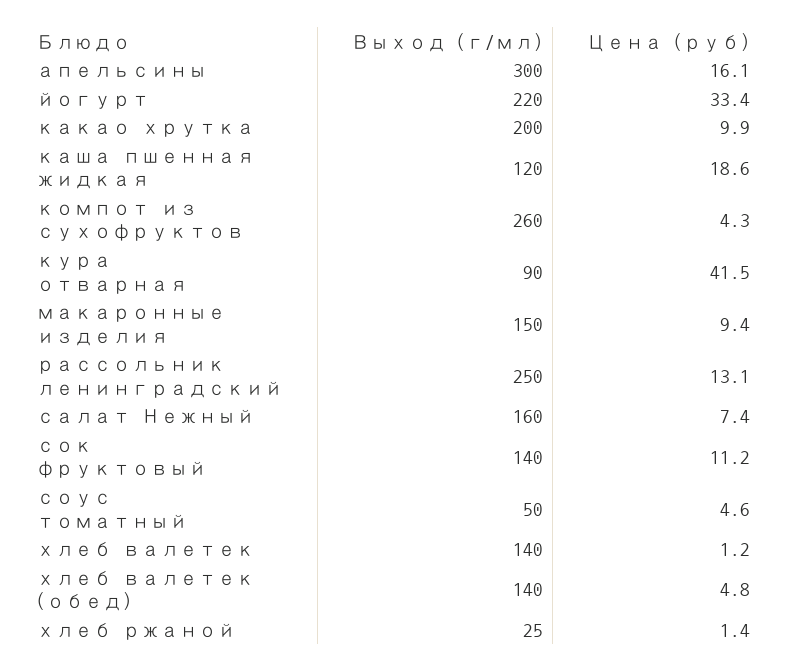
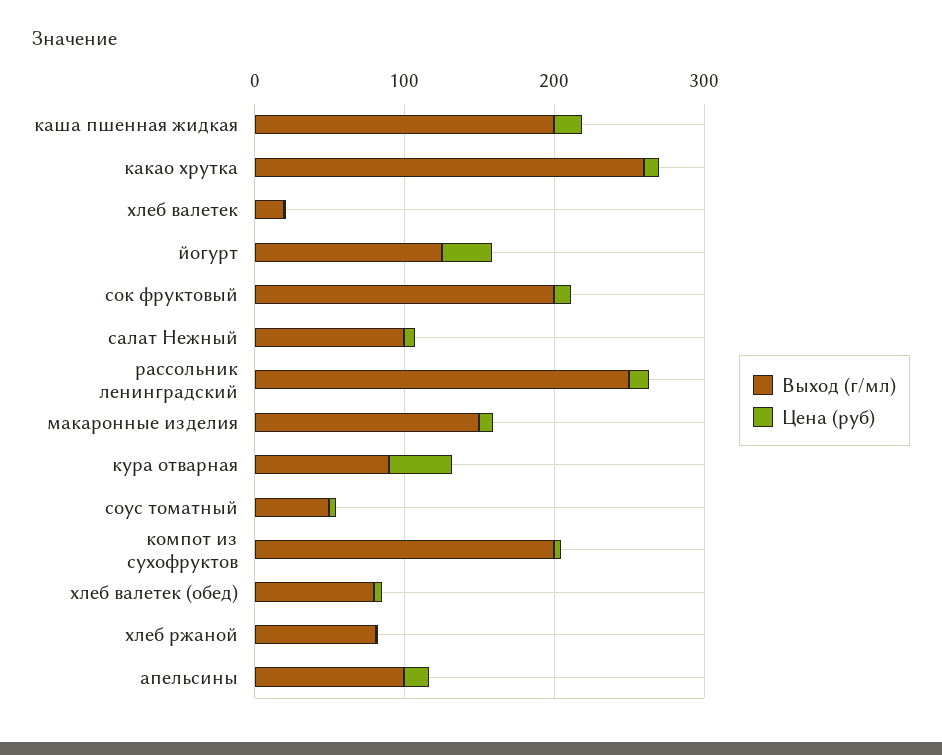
Выход (г/мл), апельсины: 300 -> 100
Выход (г/мл), йогурт: 220 -> 120
Выход (г/мл), какао хрутка: 200 -> 260
Выход (г/мл), каша пшенная жидкая: 120 -> 200
Выход (г/мл), компот из сухофруктов: 260 -> 200
Выход (г/мл), салат Нежный: 160 -> 100
Выход (г/мл), сок фруктовый: 140 -> 200
Выход (г/мл), хлеб валетек: 140 -> 20
Выход (г/мл), хлеб валетек (обед): 140 -> 80
Выход (г/мл), хлеб ржаной: 25 -> 80

